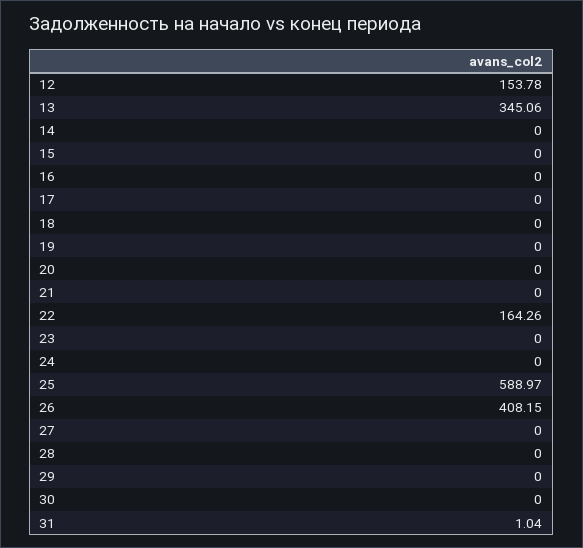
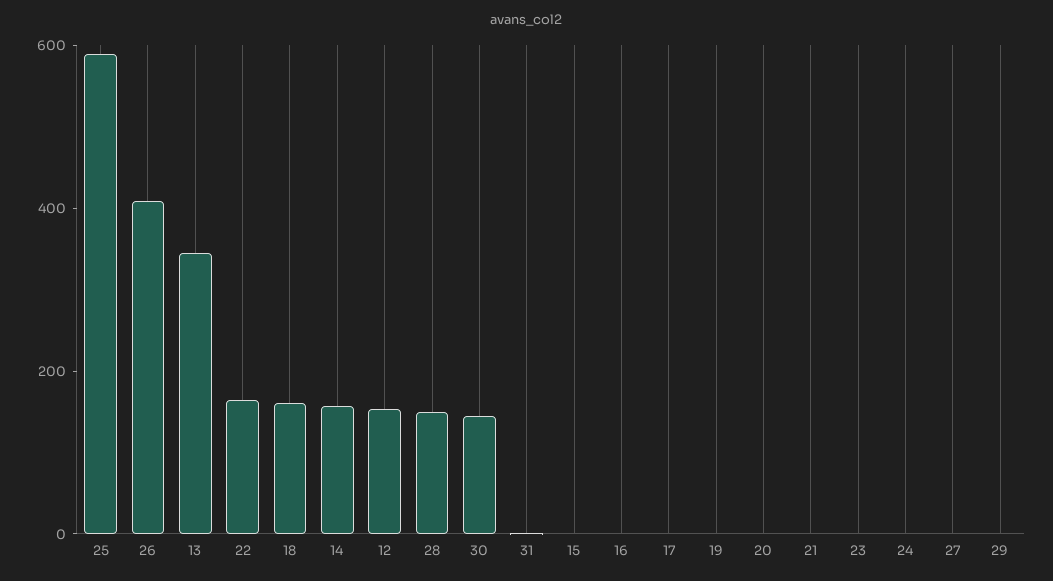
14: 0 -> 150
18: 0 -> 150
28: 0 -> 150
30: 0 -> 150

